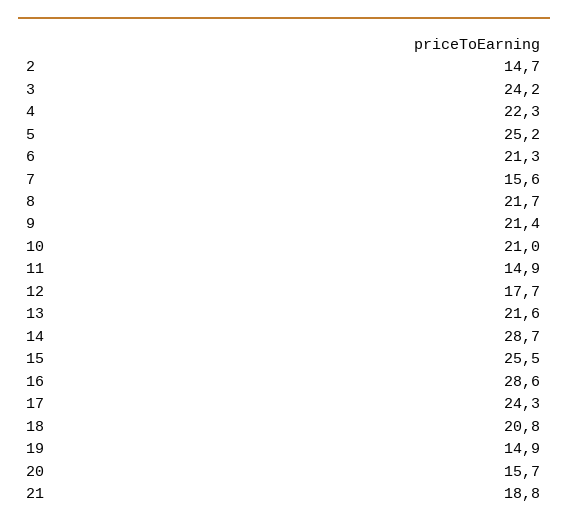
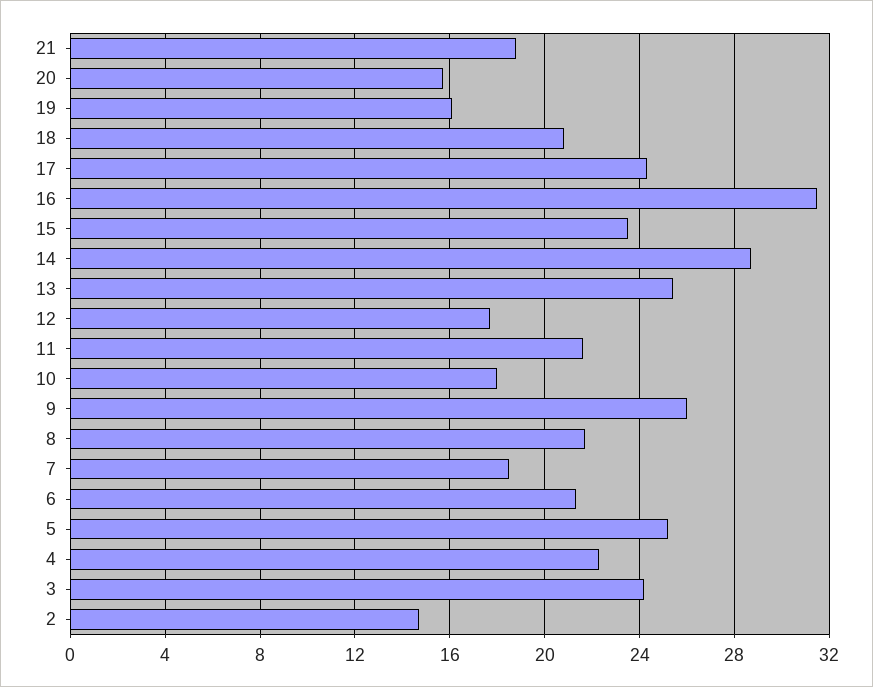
7: 15.6 -> 18.5
9: 21.4 -> 26
10: 21 -> 18
11: 14.9 -> 21.5
13: 21.6 -> 25.5
15: 25.5 -> 23.5
16: 28.6 -> 31.5
19: 14.9 -> 16

